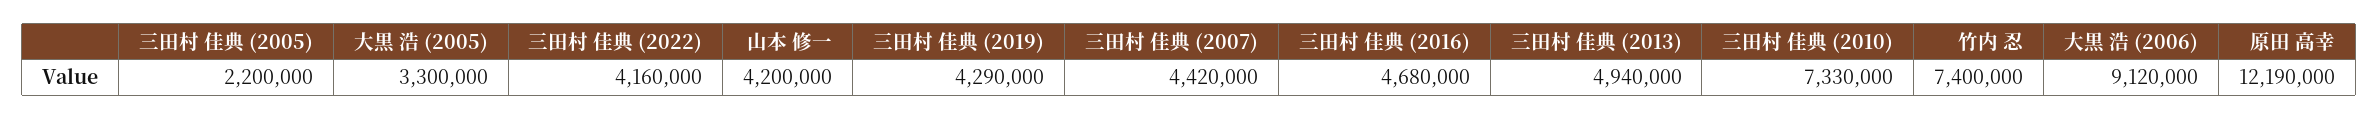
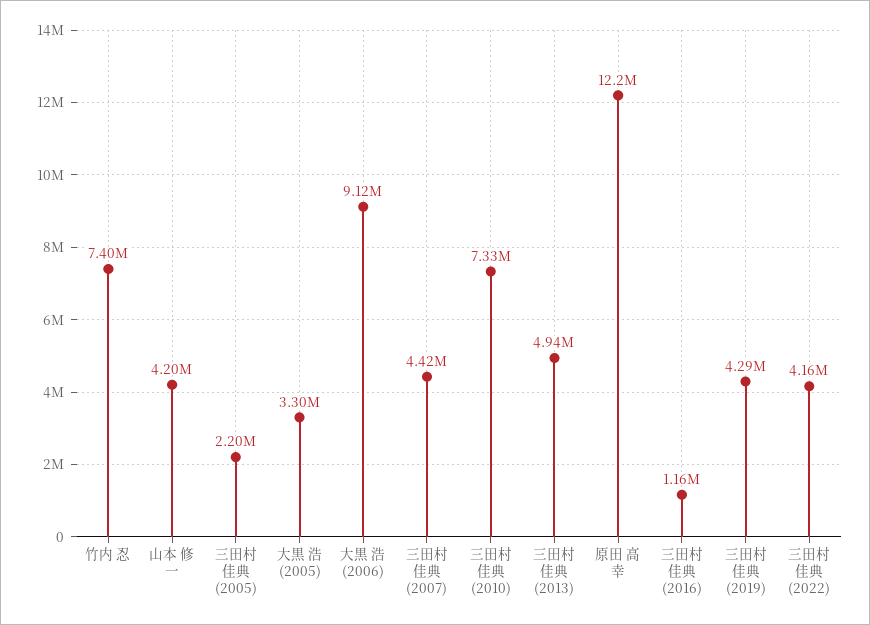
三田村 佳典 (2016): 4680000 -> 1160000

